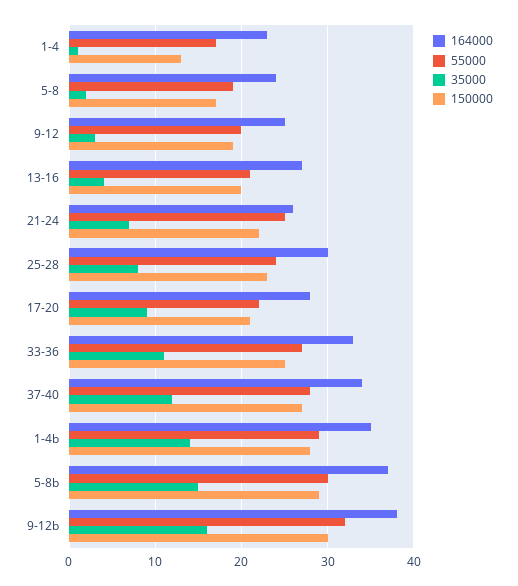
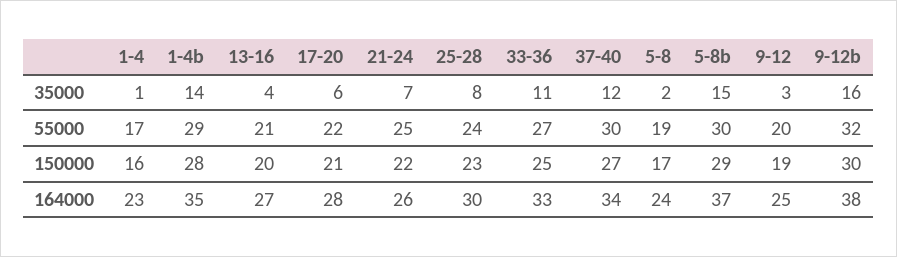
150000, 1-4: 13 -> 16
35000, 17-20: 9 -> 6
55000, 37-40: 28 -> 30

